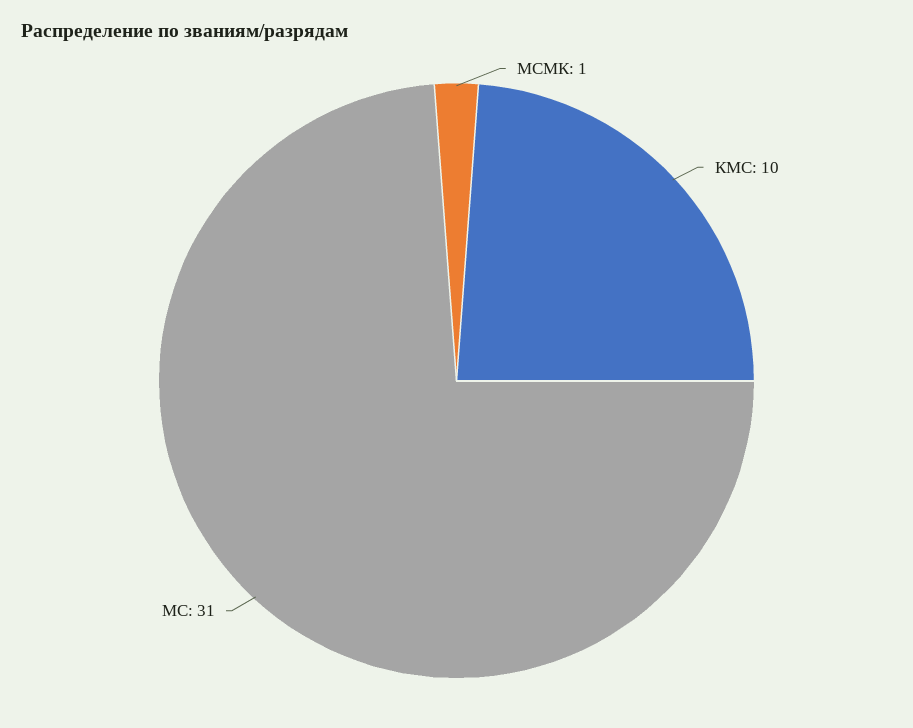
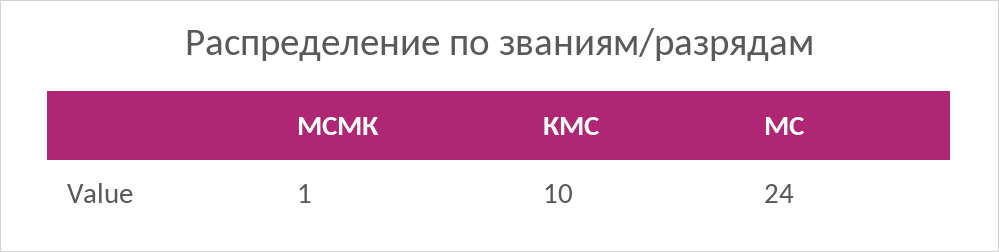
МС: 31 -> 24

